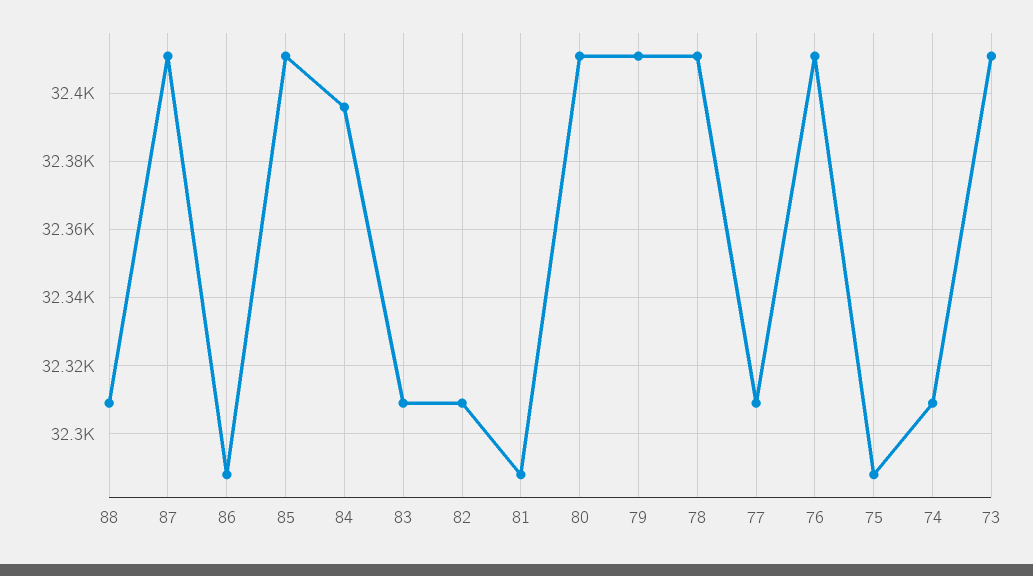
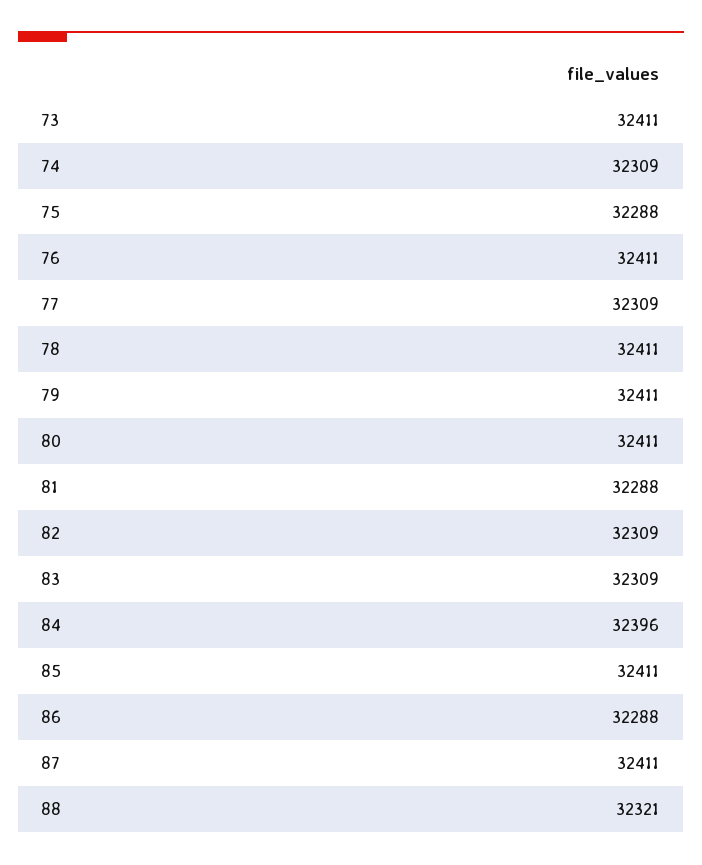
88: 32310 -> 32321

